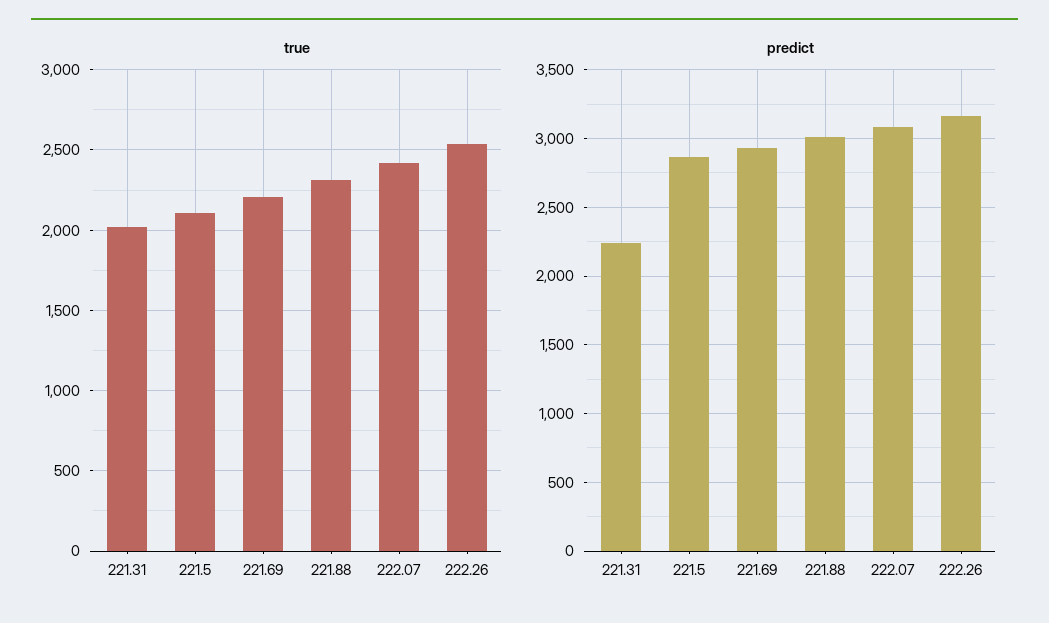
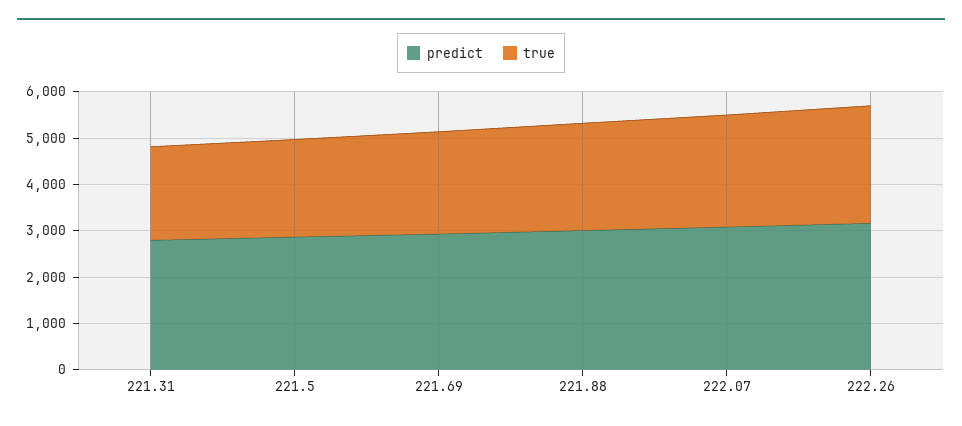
predict, 221.31: 2250 -> 2800

